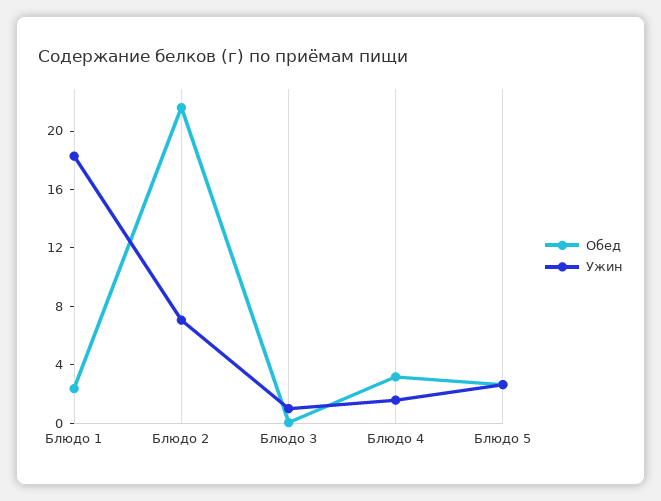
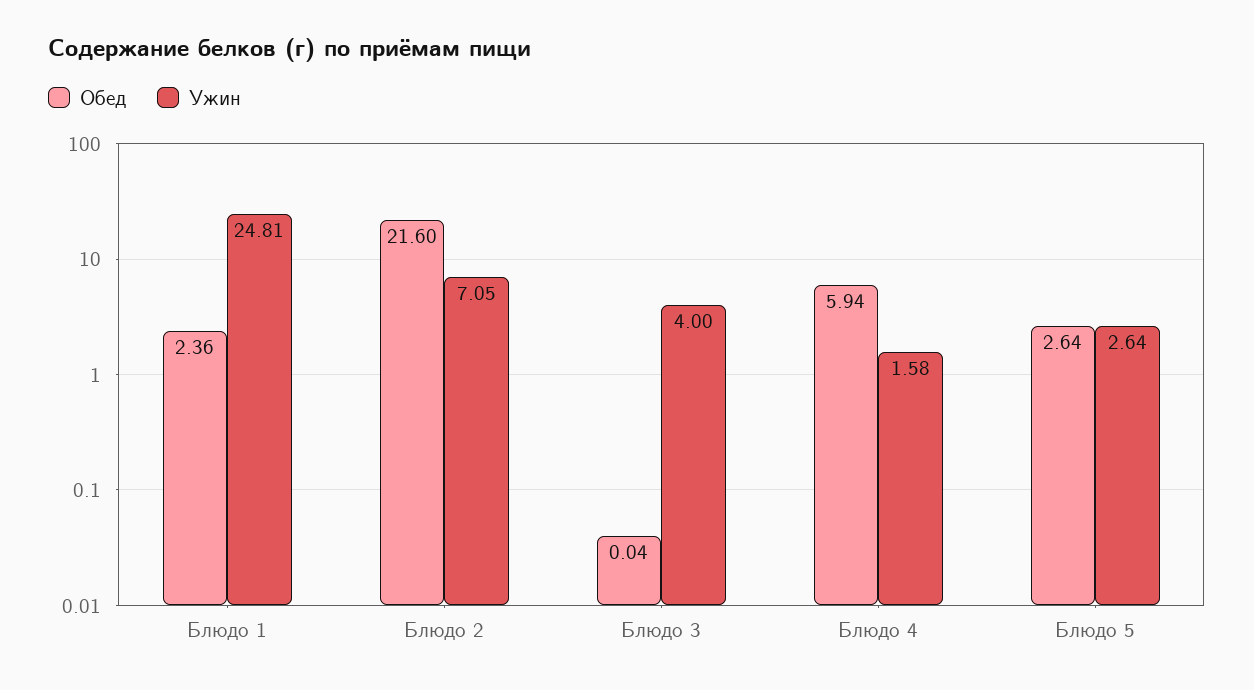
Ужин, Блюдо 1: 18 -> 24.81
Ужин, Блюдо 3: 1 -> 4
Обед, Блюдо 4: 3 -> 5.94

